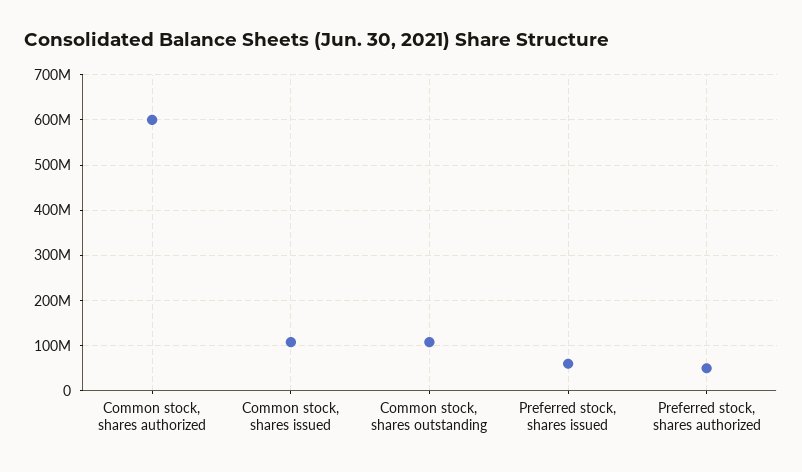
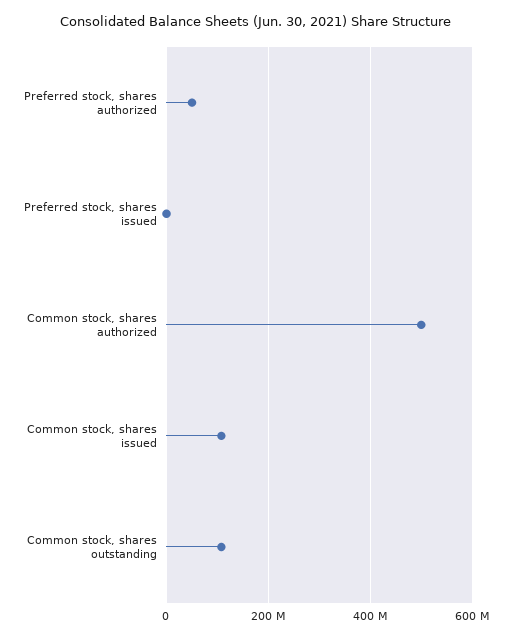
Common stock, shares authorized: 600000000 -> 500000000
Preferred stock, shares issued: 60000000 -> 0

